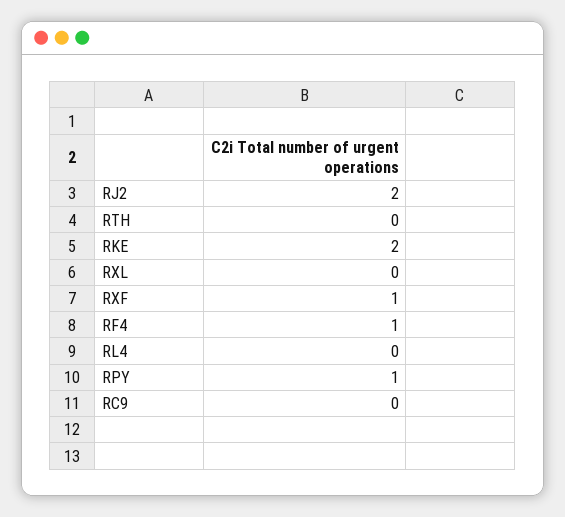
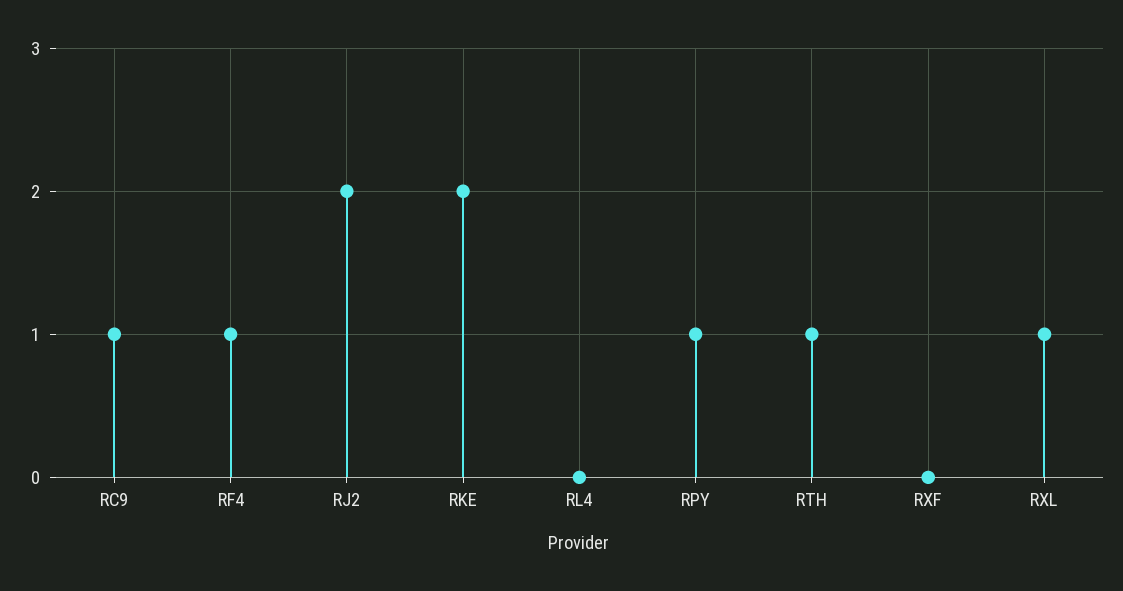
RTH: 0 -> 1
RXL: 0 -> 1
RXF: 1 -> 0
RC9: 0 -> 1

